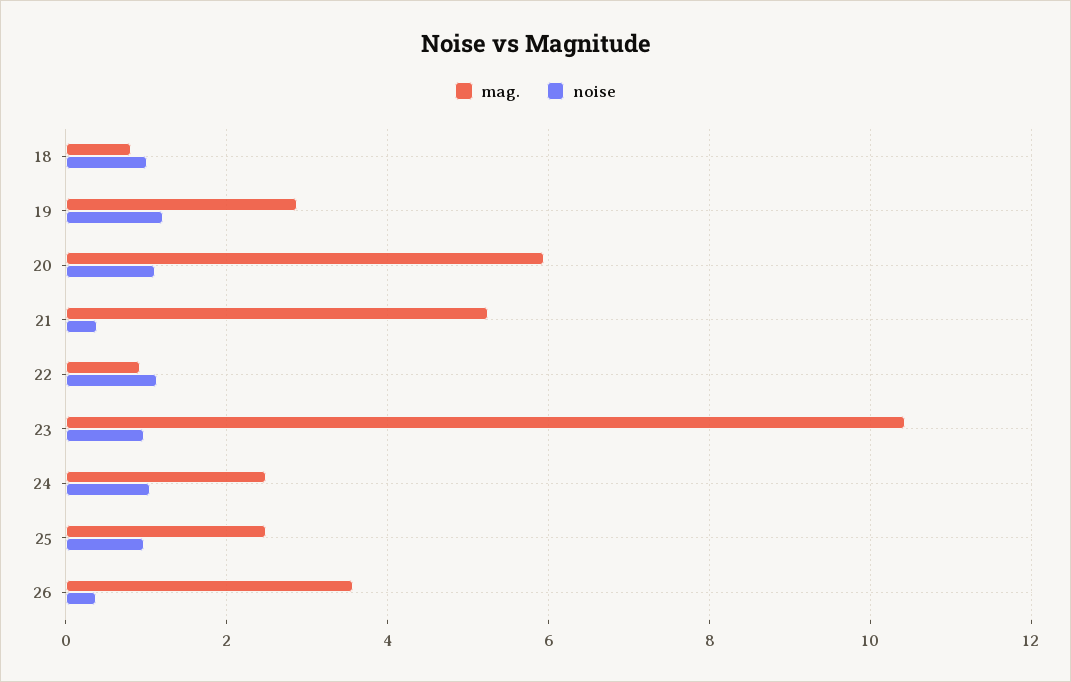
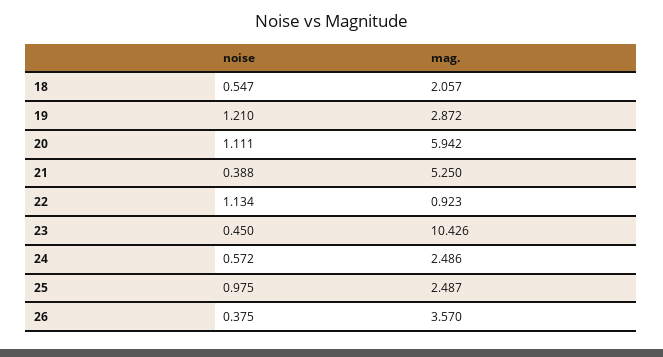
mag., 18: 0.8 -> 2.057
noise, 18: 1 -> 0.547
noise, 23: 1 -> 0.45
noise, 24: 1 -> 0.572

